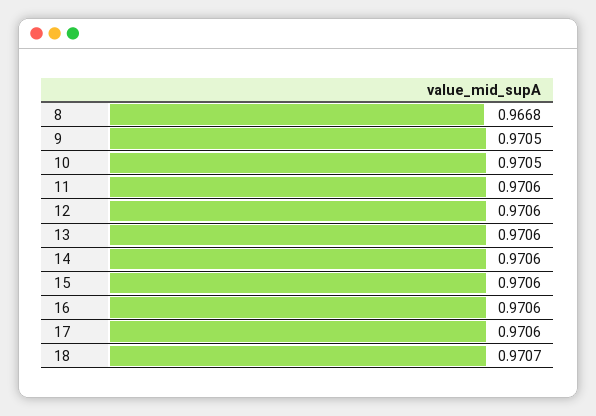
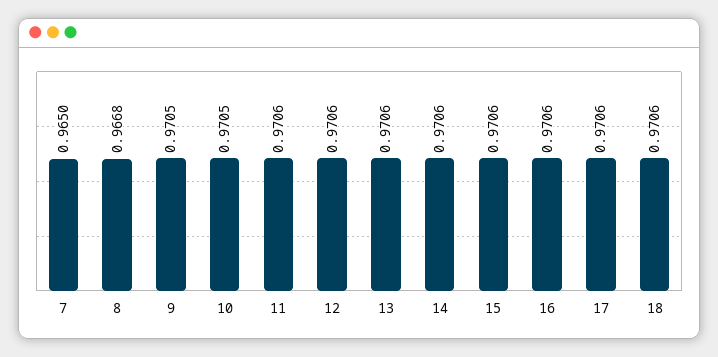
18: 0.9707 -> 0.9706
7: none -> 0.965

